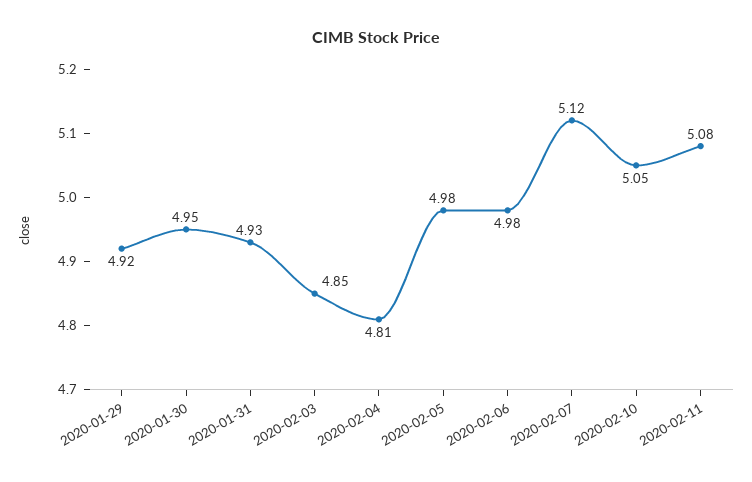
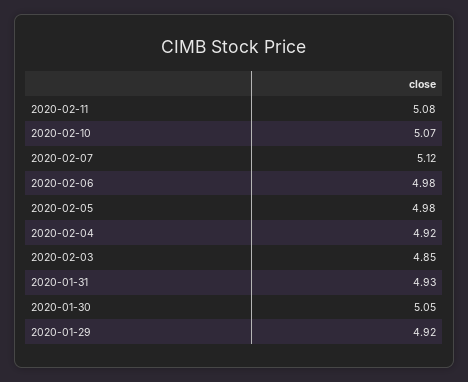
2020-01-30: 4.95 -> 5.05
2020-02-04: 4.81 -> 4.92
2020-02-10: 5.05 -> 5.07

